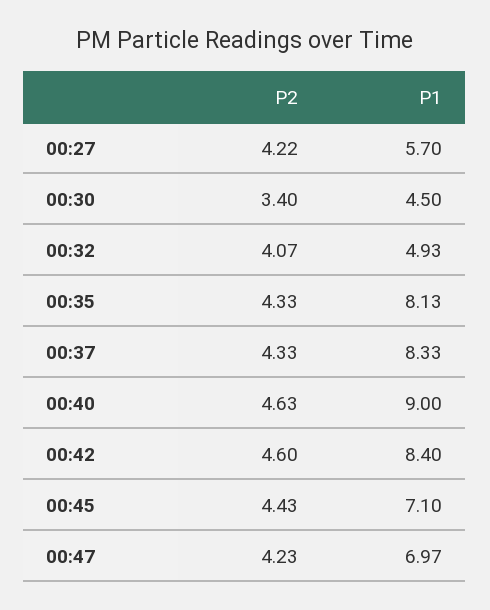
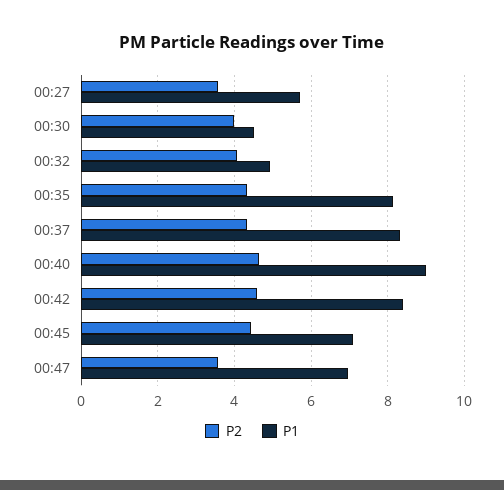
P2, 00:27: 4.22 -> 3.6
P2, 00:30: 3.4 -> 4
P2, 00:47: 4.23 -> 3.6

